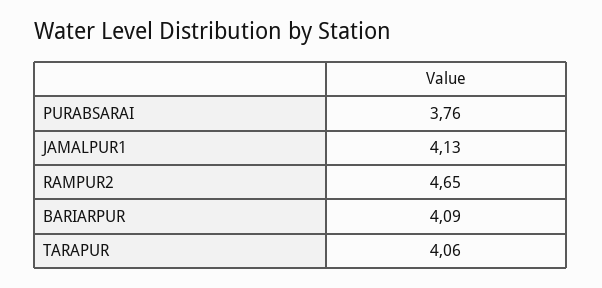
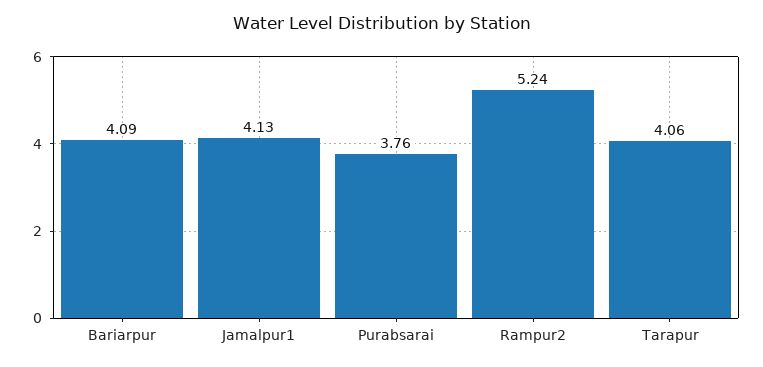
RAMPUR2: 4.65 -> 5.24

